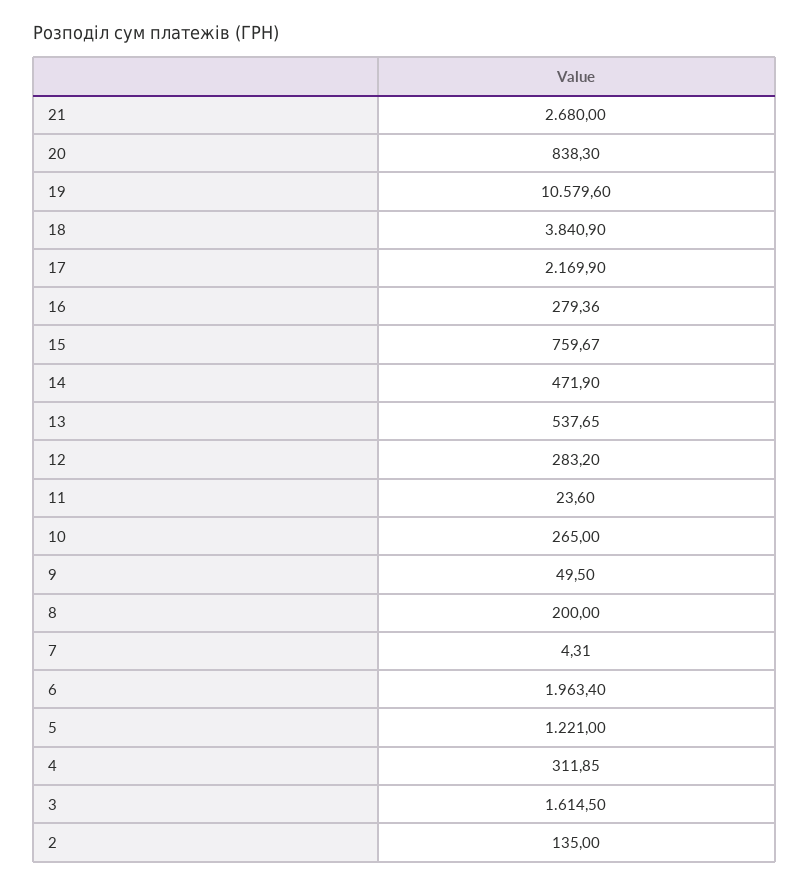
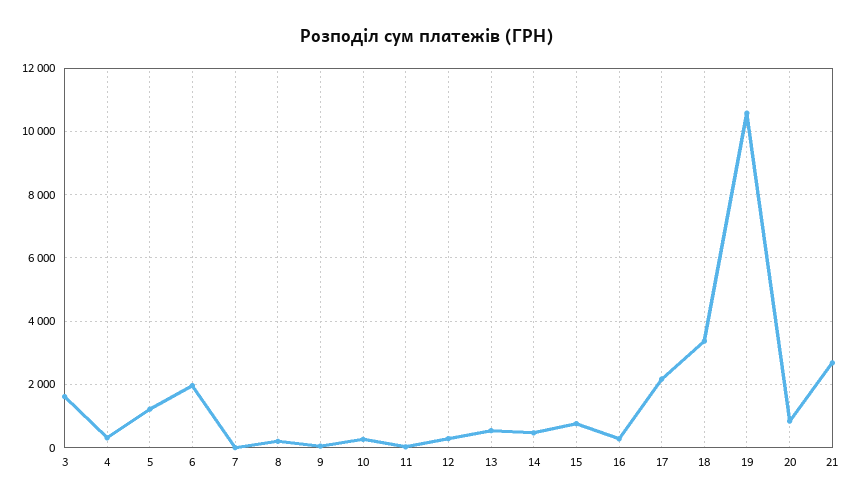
18: 3840.9 -> 3400
2: 135 -> none

